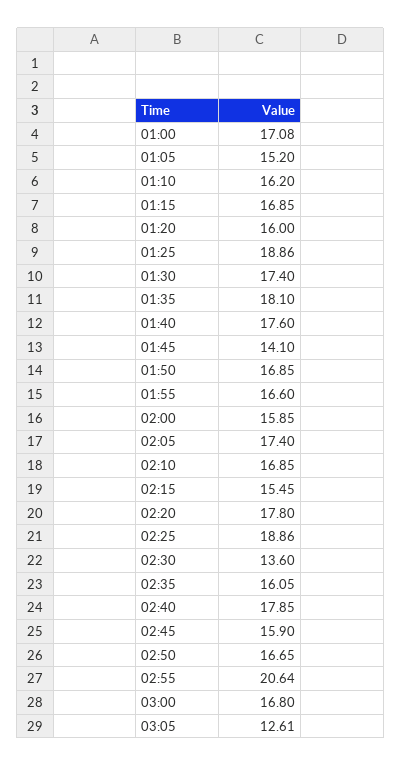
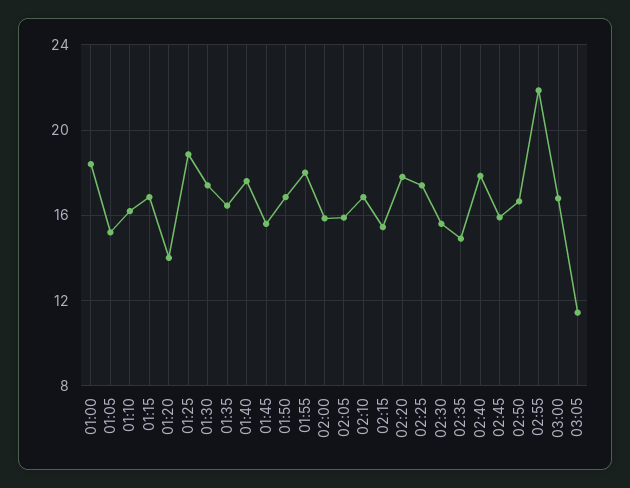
01:00: 17.08 -> 18.5
01:20: 16 -> 14
01:35: 18.1 -> 16.5
01:45: 14.1 -> 15.5
01:55: 16.6 -> 18
02:05: 17.4 -> 16
02:25: 18.86 -> 17.5
02:30: 13.6 -> 15.5
02:35: 16.05 -> 15
02:55: 20.64 -> 22
03:05: 12.61 -> 11.5

